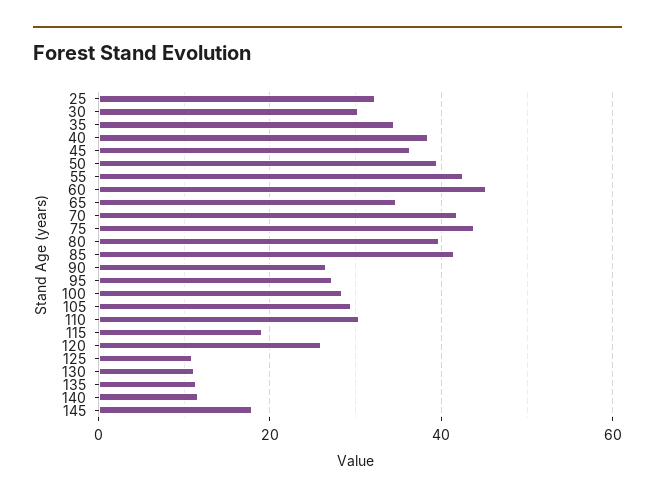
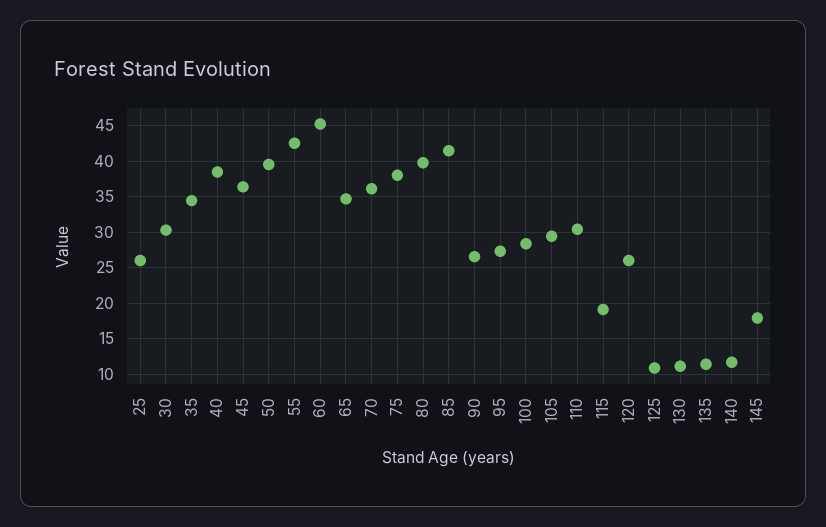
25: 32 -> 26
70: 42 -> 36
75: 44 -> 38

